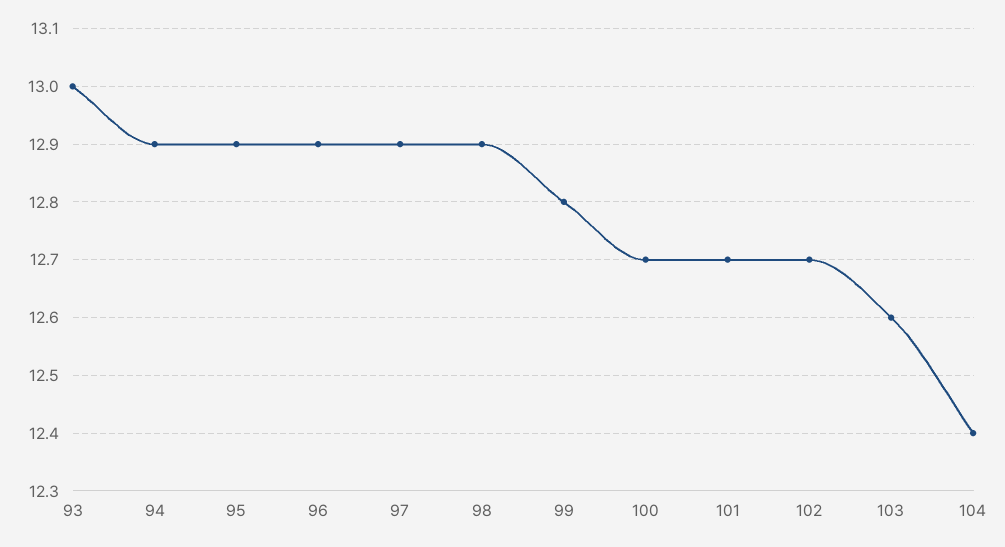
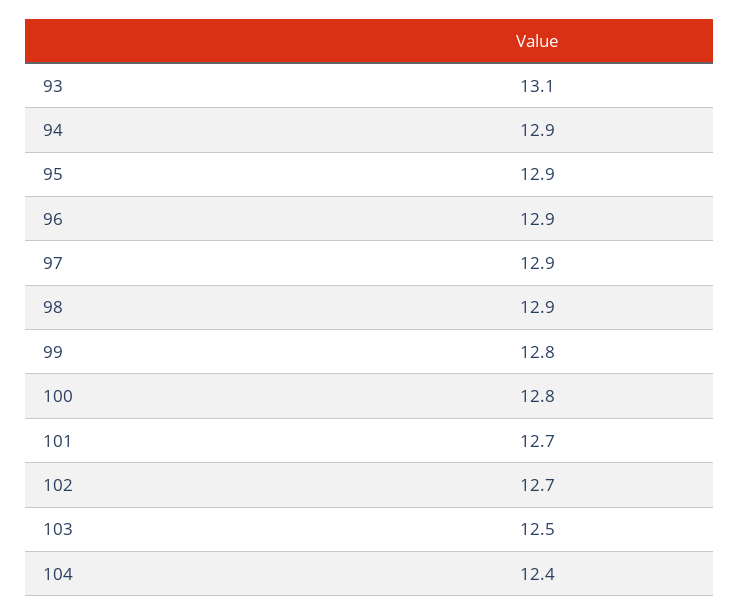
93: 13 -> 13.1
100: 12.7 -> 12.8
103: 12.6 -> 12.5

